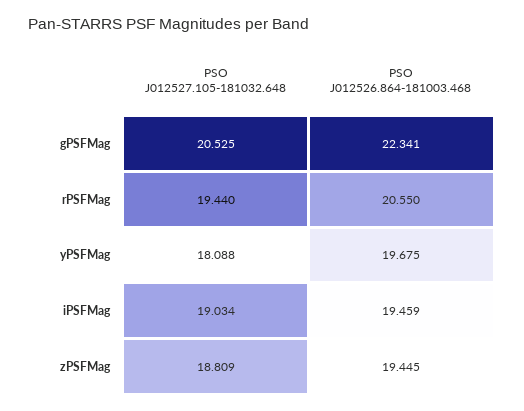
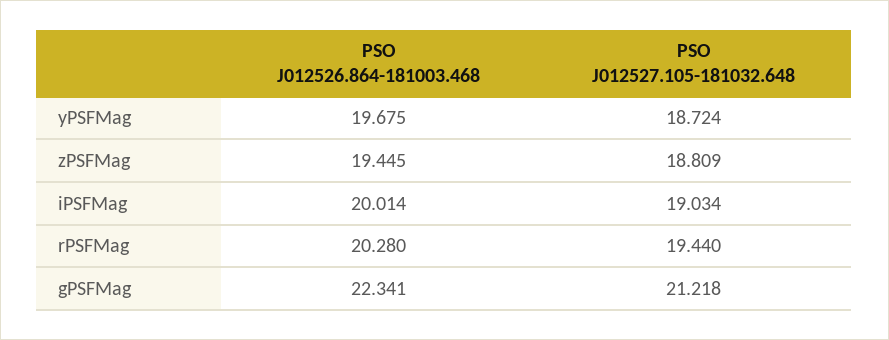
PSO J012527.105-181032.648, gPSFMag: 20.525 -> 21.218
PSO J012526.864-181003.468, rPSFMag: 20.55 -> 20.28
PSO J012527.105-181032.648, yPSFMag: 18.088 -> 18.724
PSO J012526.864-181003.468, iPSFMag: 19.459 -> 20.014

